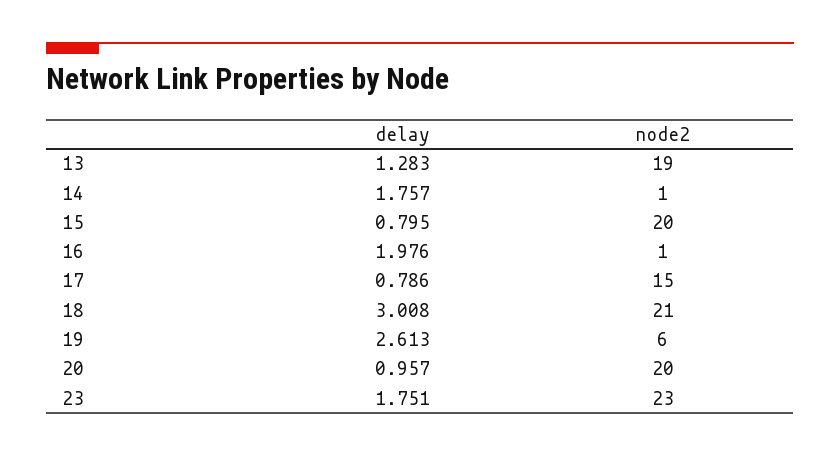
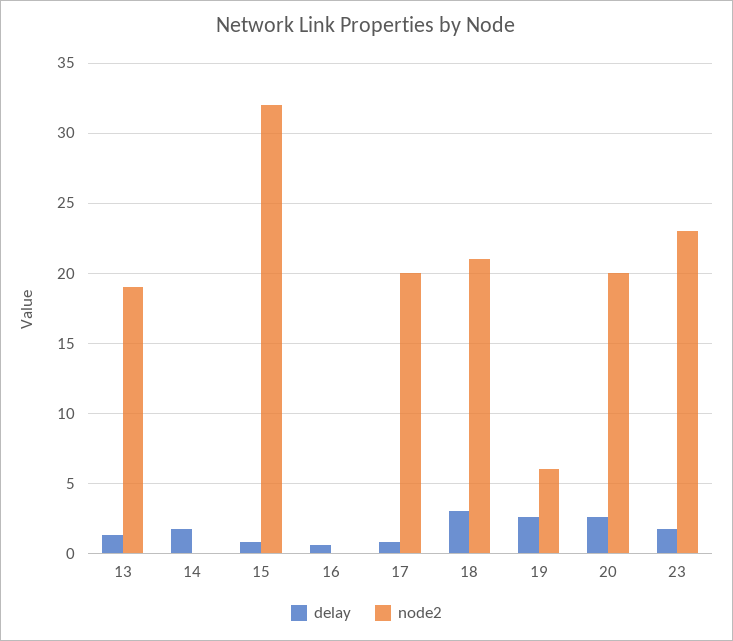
node2, 14: 1 -> 0
node2, 15: 20 -> 32
delay, 16: 1.976 -> 0.5
node2, 16: 1 -> 0
node2, 17: 15 -> 20
delay, 20: 0.957 -> 2.5

